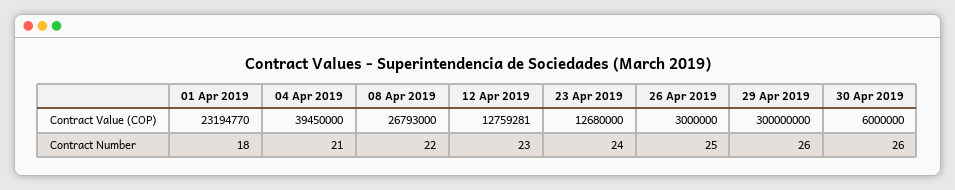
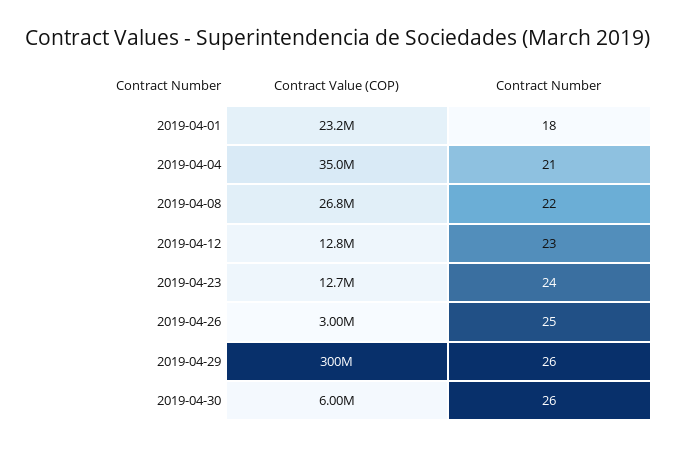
04 Apr 2019, Contract Value (COP): 39450000 -> 35000000

